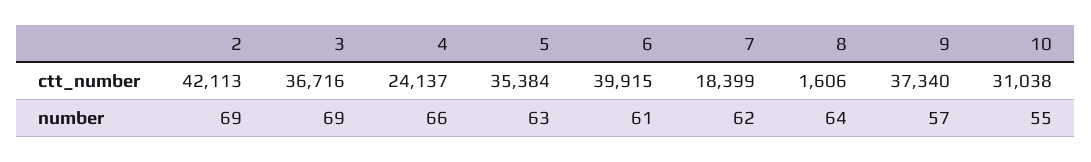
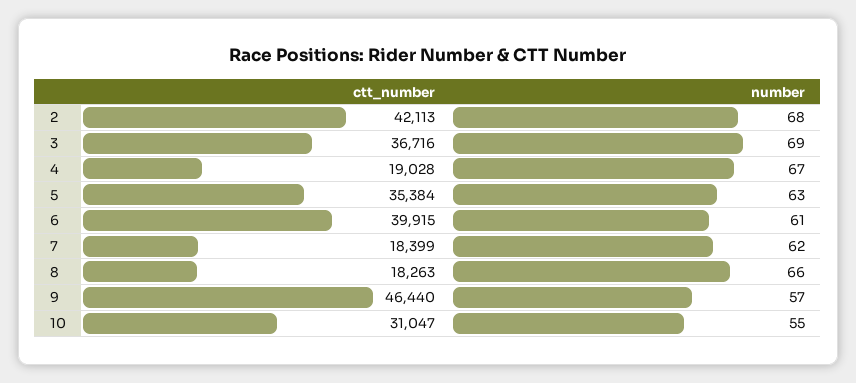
4, ctt_number: 24137 -> 19028
8, ctt_number: 1606 -> 18263
9, ctt_number: 37340 -> 46440
10, ctt_number: 31038 -> 31047
2, number: 69 -> 68
4, number: 66 -> 67
8, number: 64 -> 66

